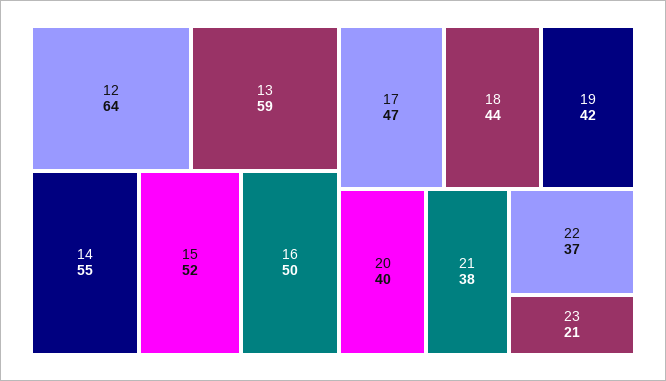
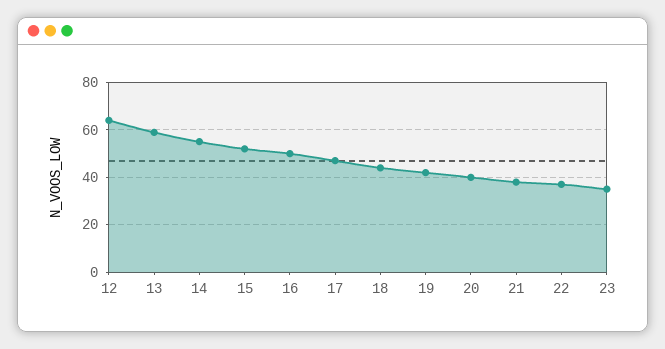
23: 21 -> 35

